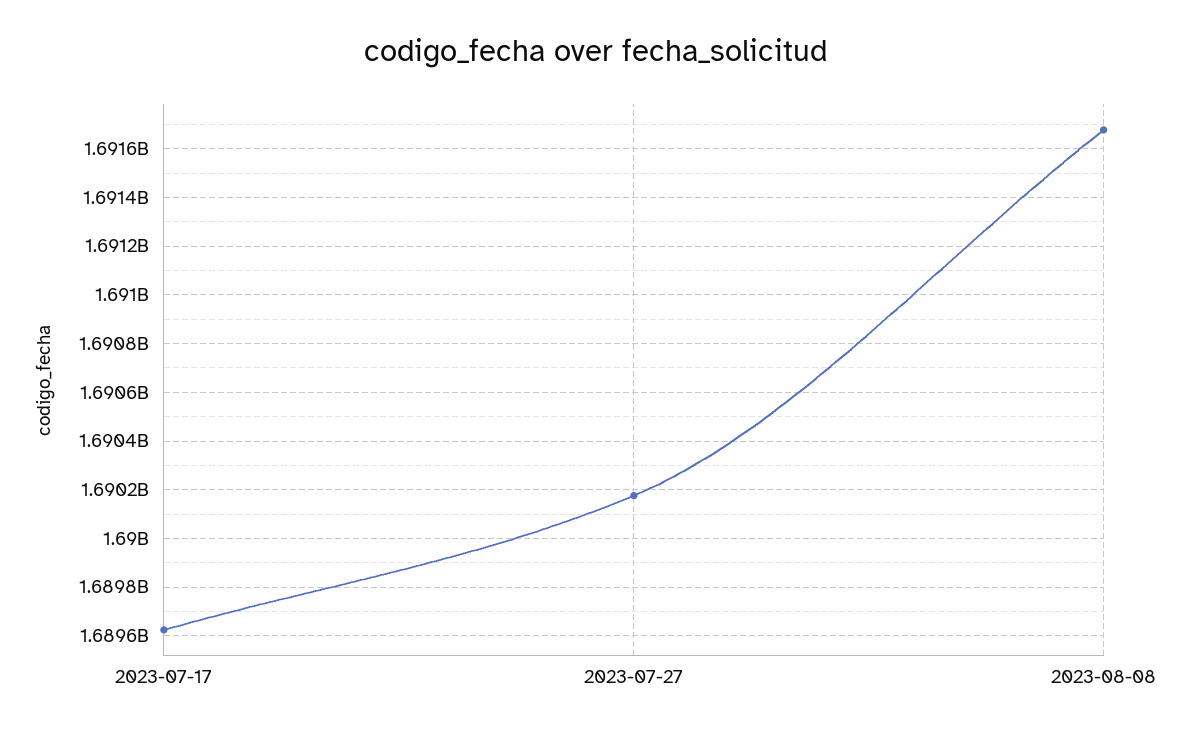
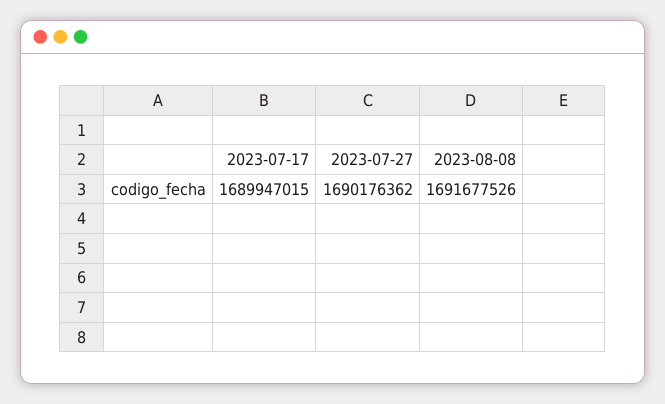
2023-07-17: 1689625000 -> 1689947015

